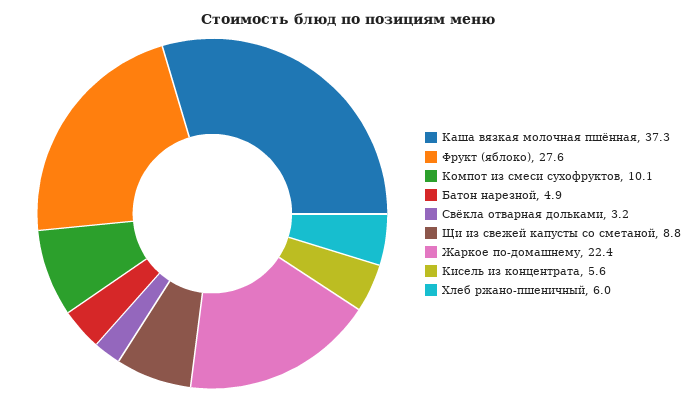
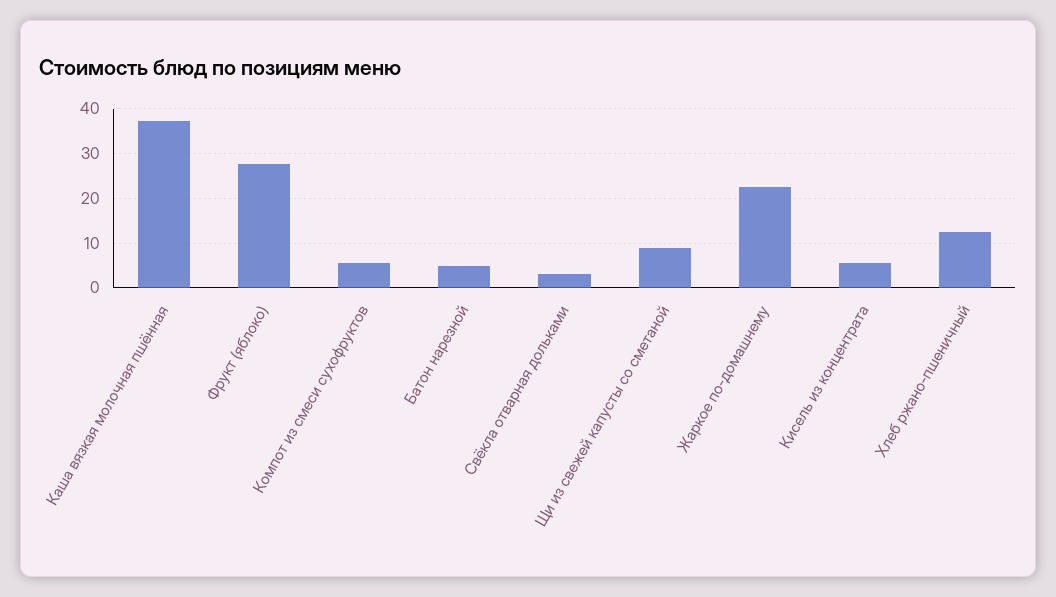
Компот из смеси сухофруктов: 10.1 -> 6
Хлеб ржано-пшеничный: 6 -> 12

